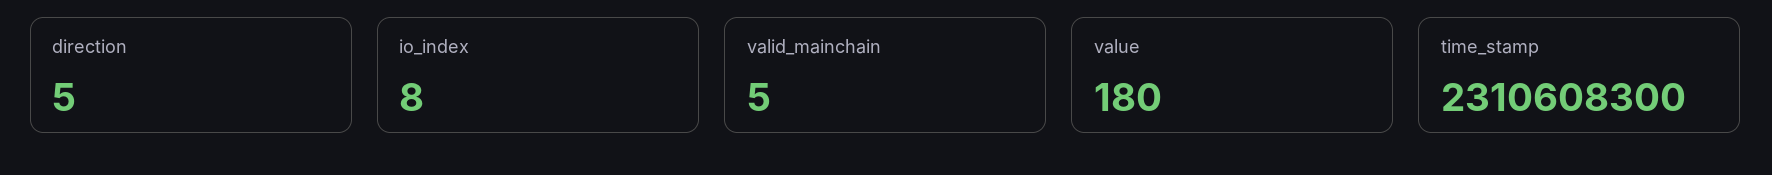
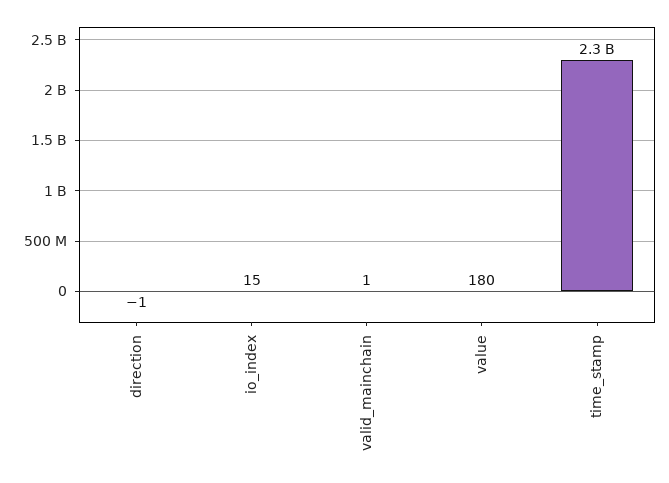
direction: 5 -> -1
io_index: 8 -> 15
valid_mainchain: 5 -> 1

